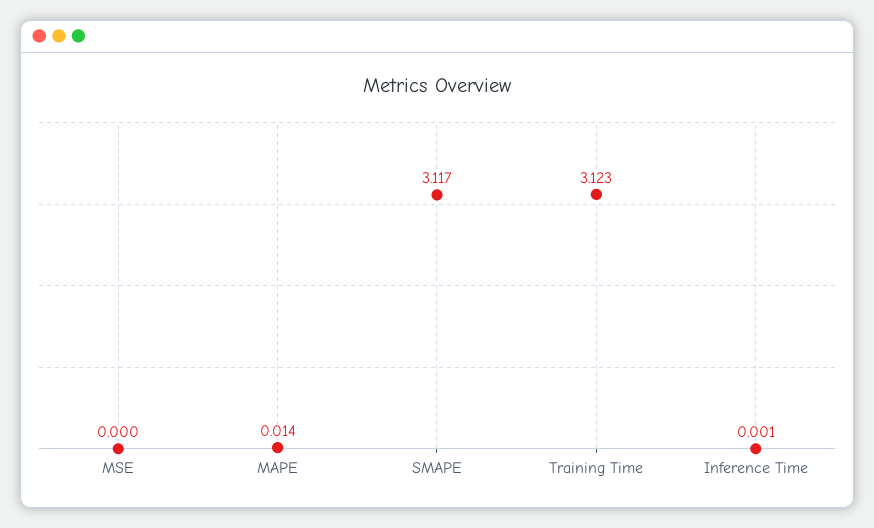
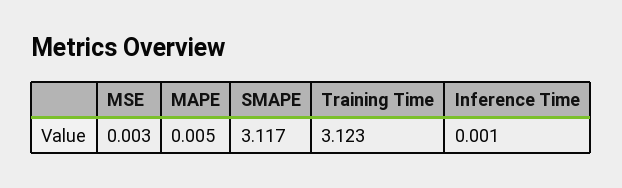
MSE: 0 -> 0.003
MAPE: 0.014 -> 0.005

